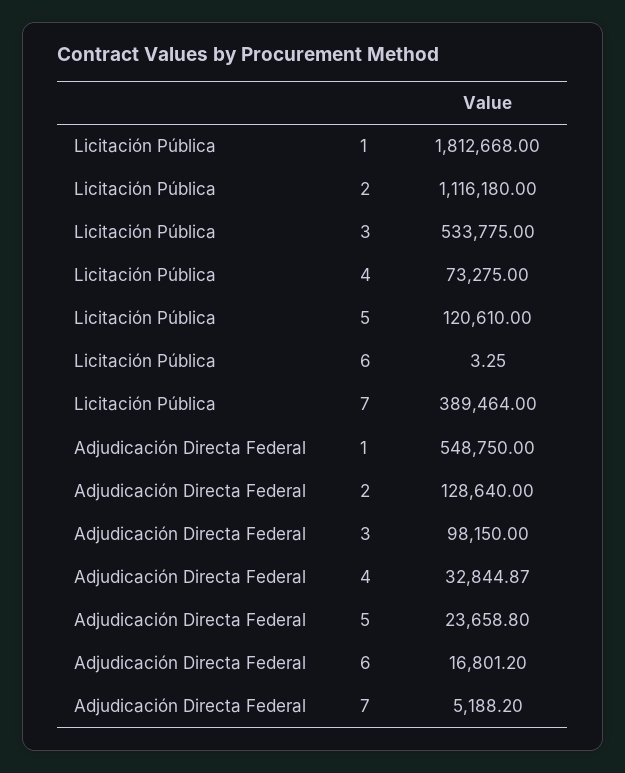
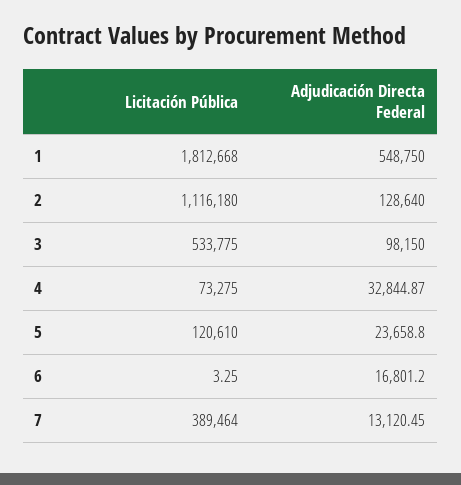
Adjudicación Directa Federal, 7: 5188.2 -> 13120.45

